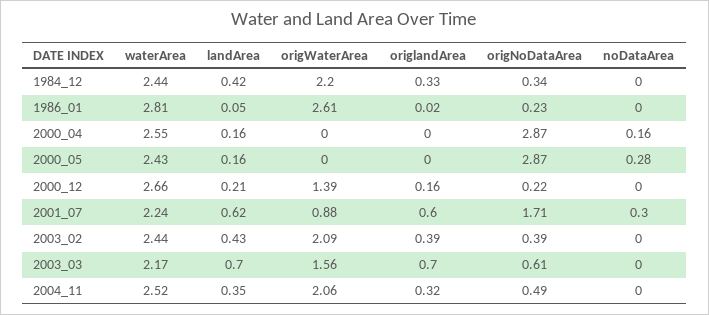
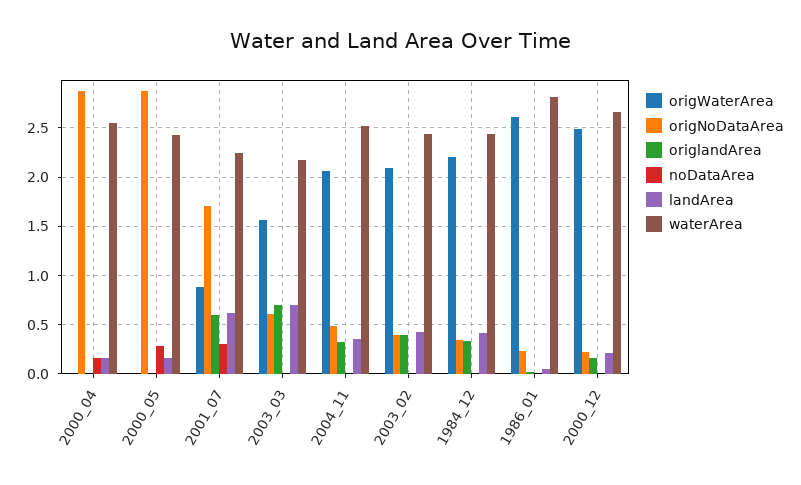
origWaterArea, 2000_12: 1.39 -> 2.5

